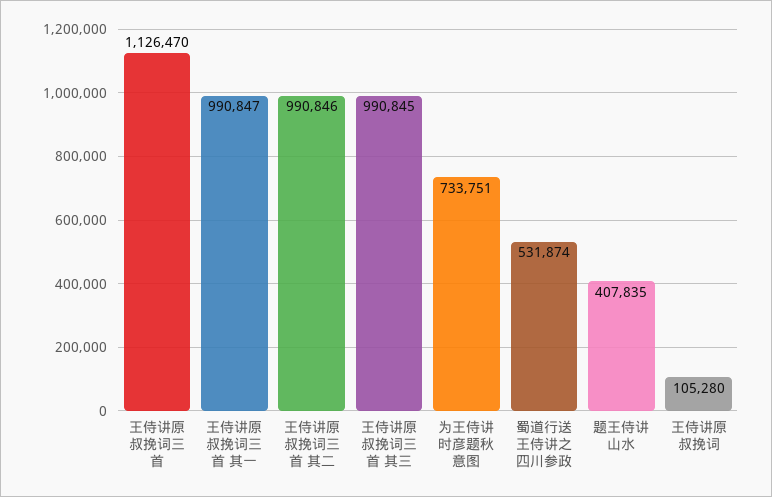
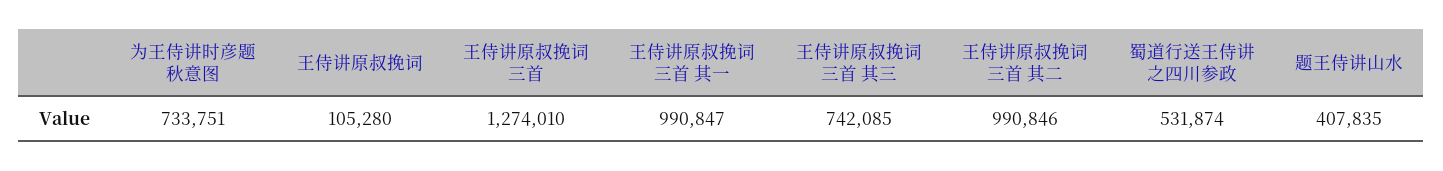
王侍讲原叔挽词三首: 1126470 -> 1274010
王侍讲原叔挽词三首 其三: 990845 -> 742085

